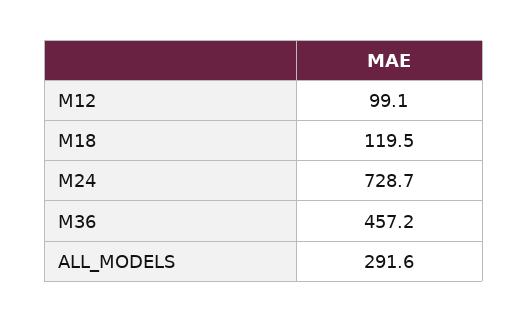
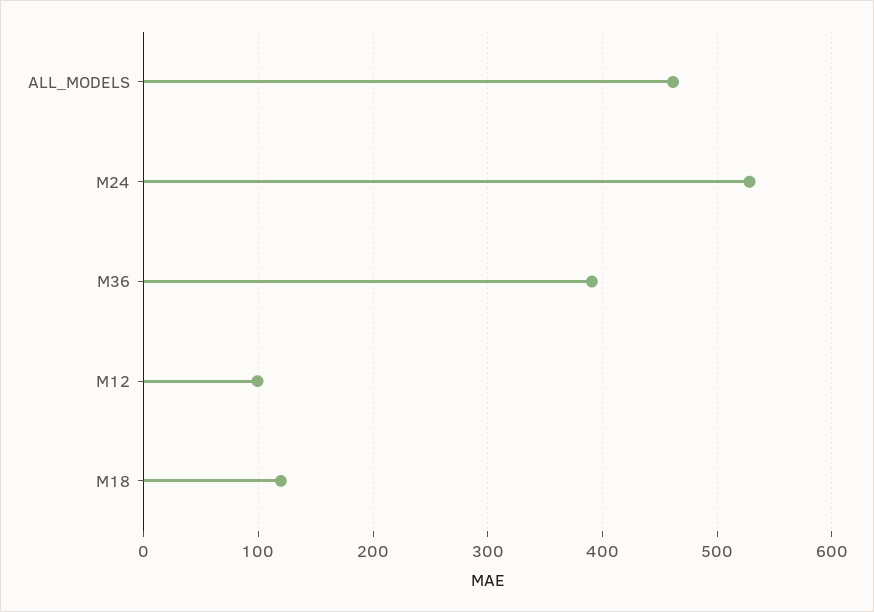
M24: 728.7 -> 530
M36: 457.2 -> 390
ALL_MODELS: 291.6 -> 460

